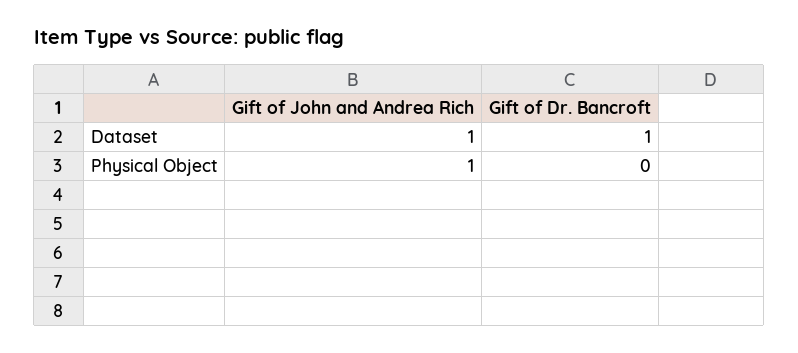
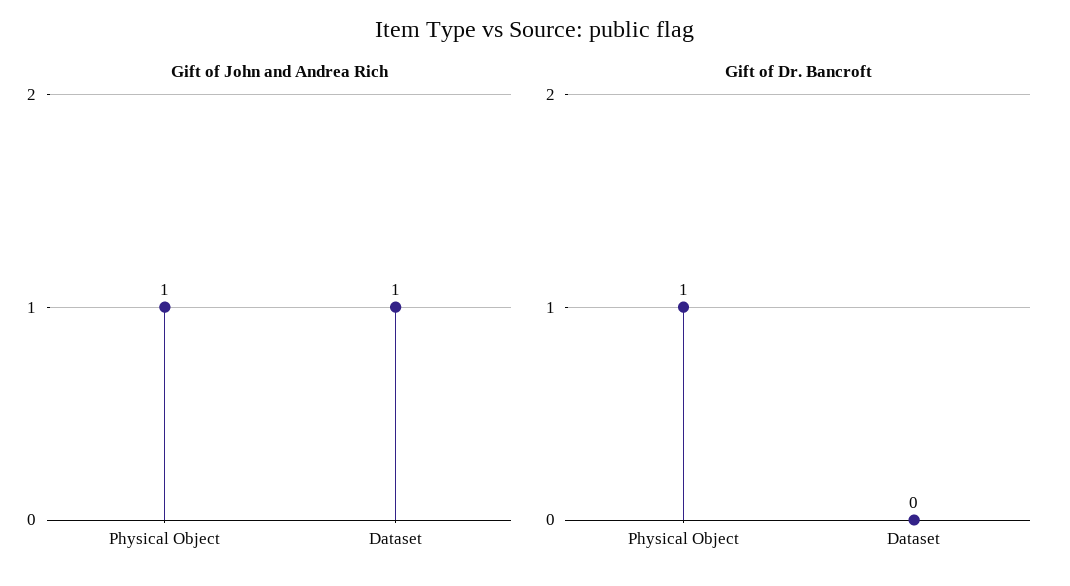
Gift of Dr. Bancroft, Dataset: 1 -> 0
Gift of Dr. Bancroft, Physical Object: 0 -> 1

